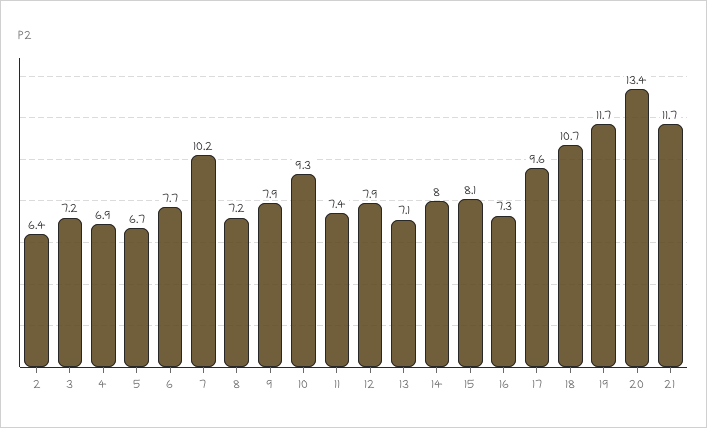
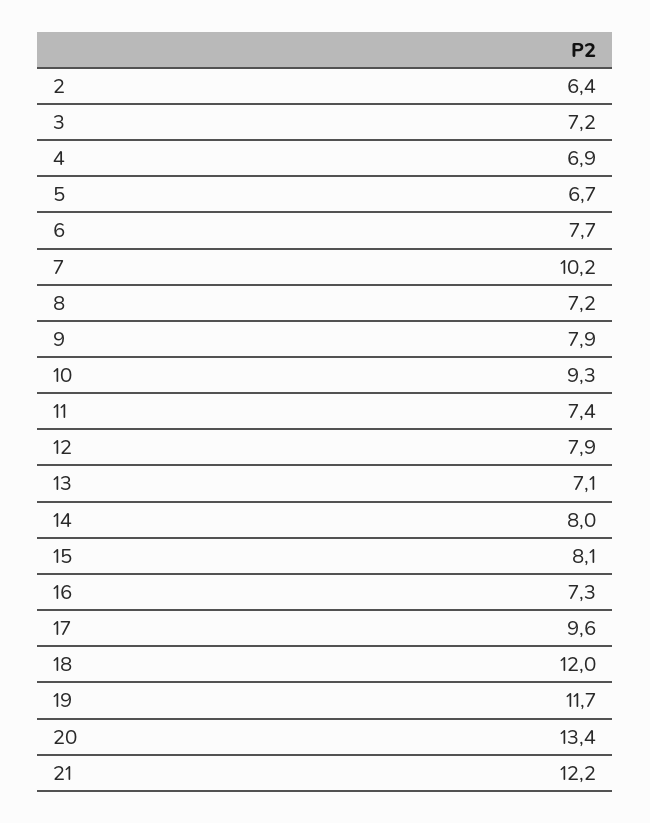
18: 10.7 -> 12
21: 11.7 -> 12.2

